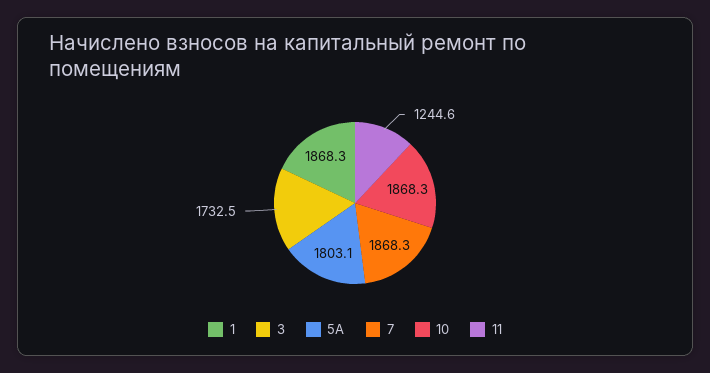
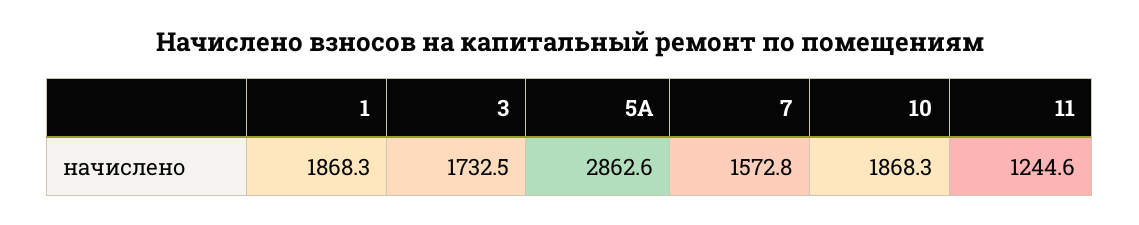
5А: 1803.1 -> 2862.6
7: 1868.3 -> 1572.8

